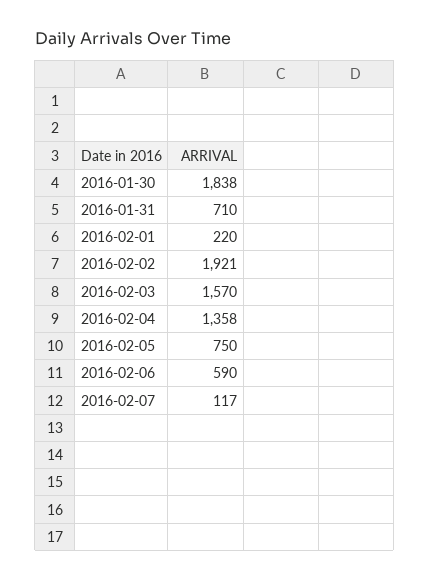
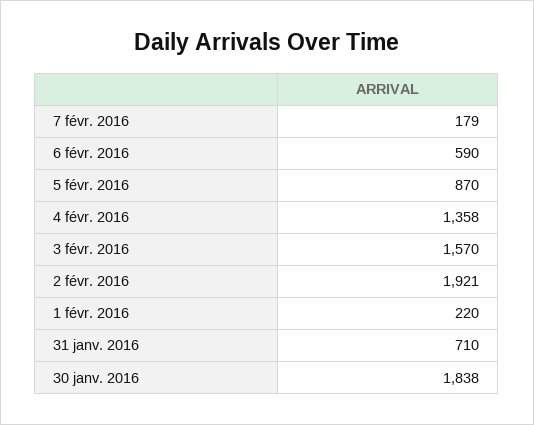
2016-02-05: 750 -> 870
2016-02-07: 117 -> 179

